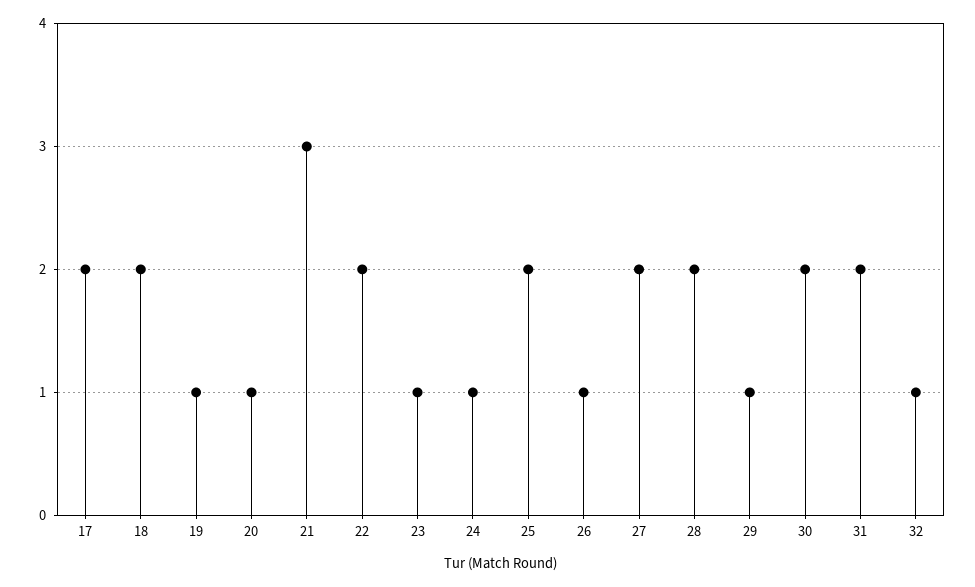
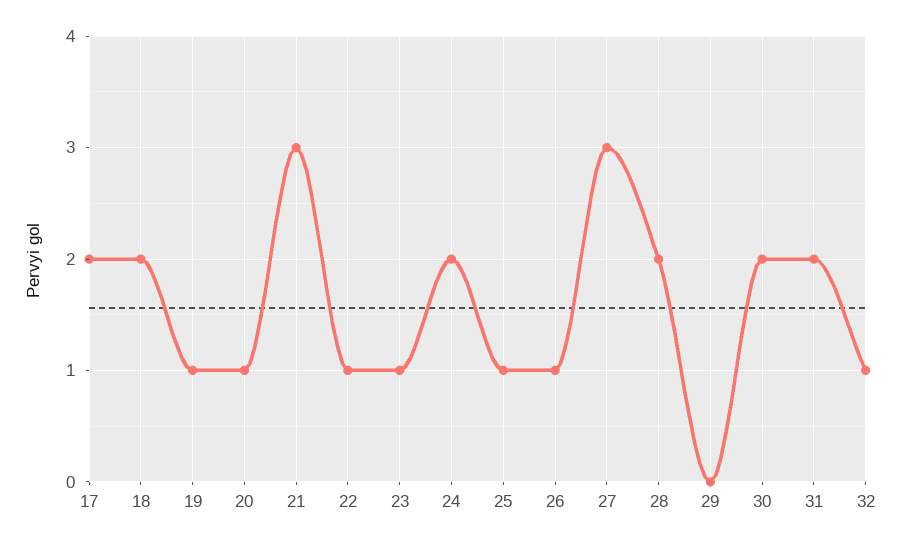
22: 2 -> 1
24: 1 -> 2
25: 2 -> 1
27: 2 -> 3
29: 1 -> 0

